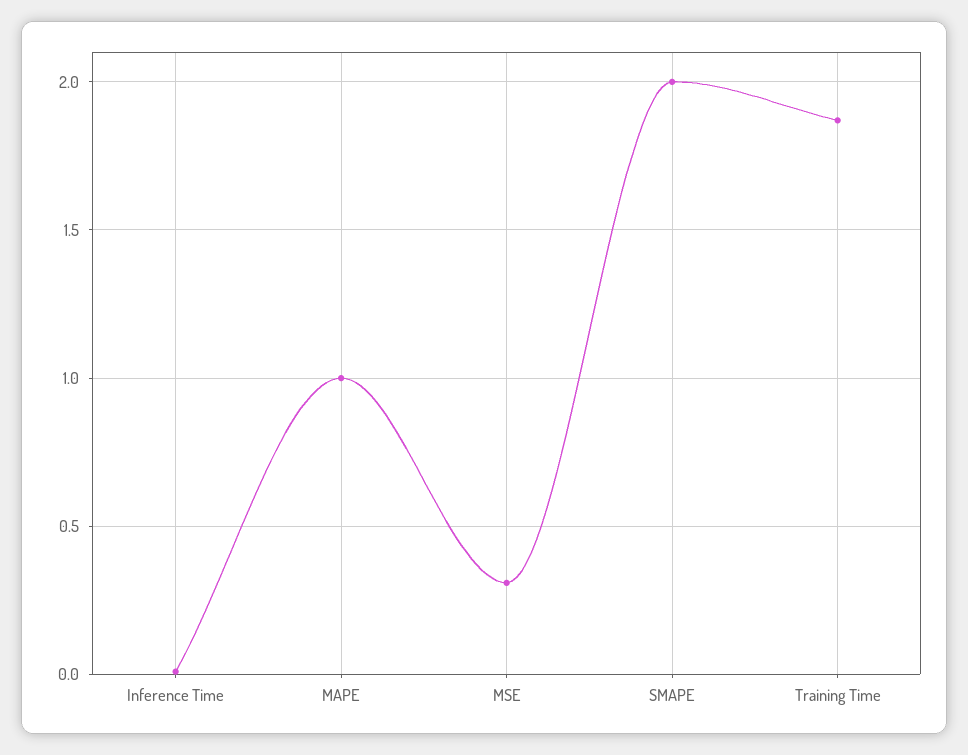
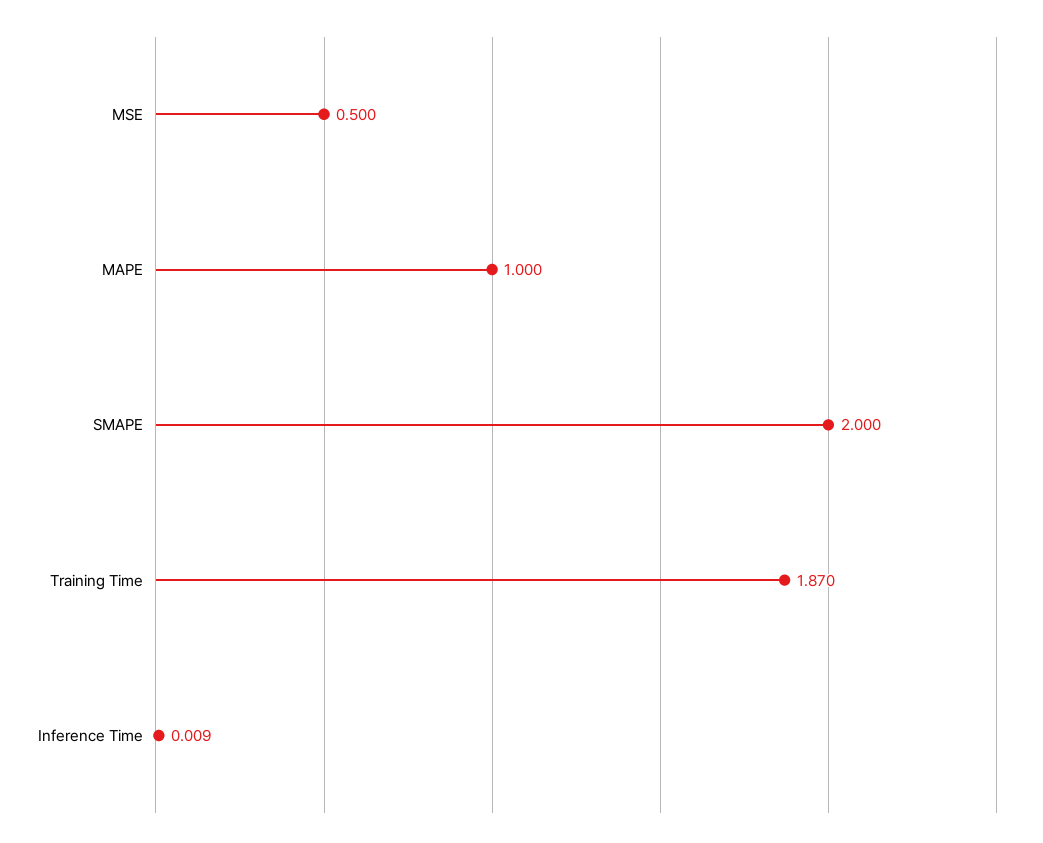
MSE: 0.3 -> 0.5

